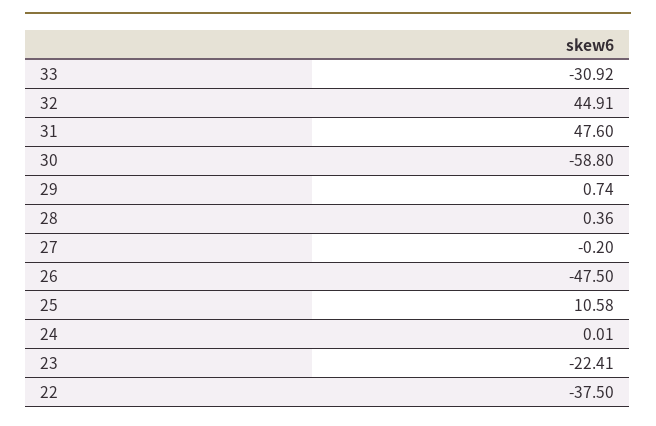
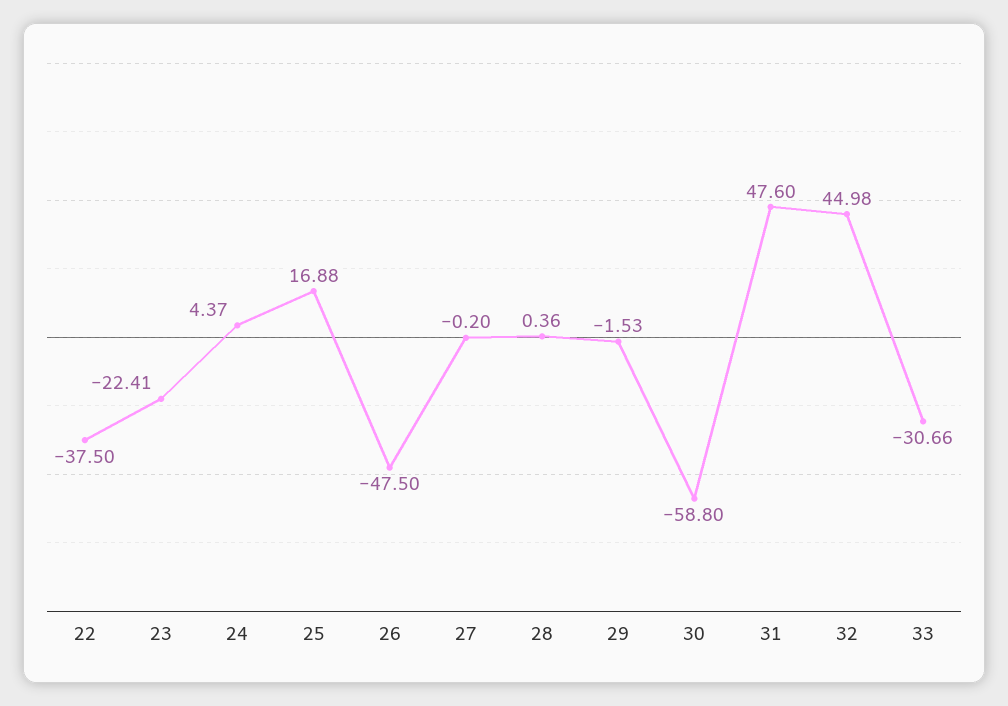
33: -30.92 -> -30.66
32: 44.91 -> 44.98
29: 0.74 -> -1.53
25: 10.58 -> 16.88
24: 0.01 -> 4.37

